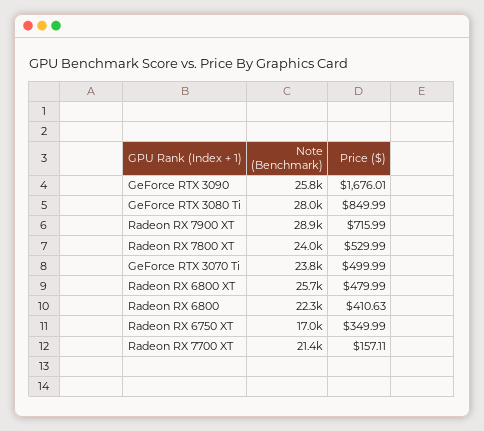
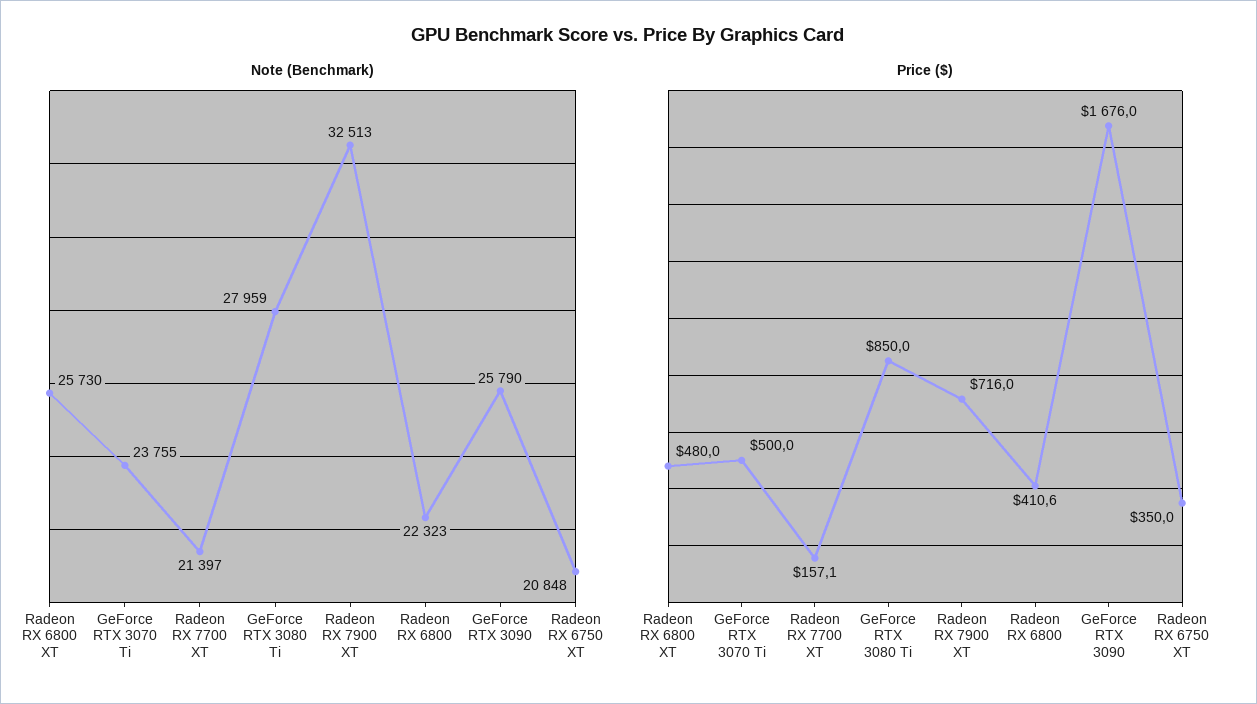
Note (Benchmark), Radeon RX 7900 XT: 28900 -> 32513
Note (Benchmark), Radeon RX 7800 XT: 24000 -> none
Price ($), Radeon RX 7800 XT: 529.99 -> none
Note (Benchmark), Radeon RX 6750 XT: 17000 -> 20848

